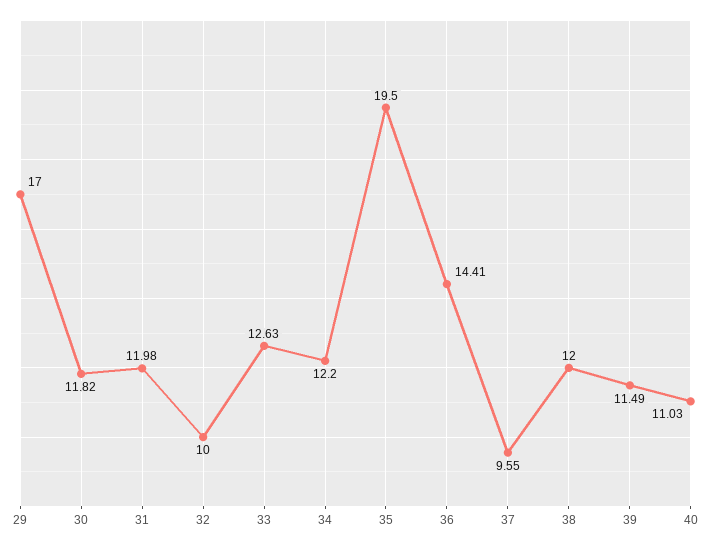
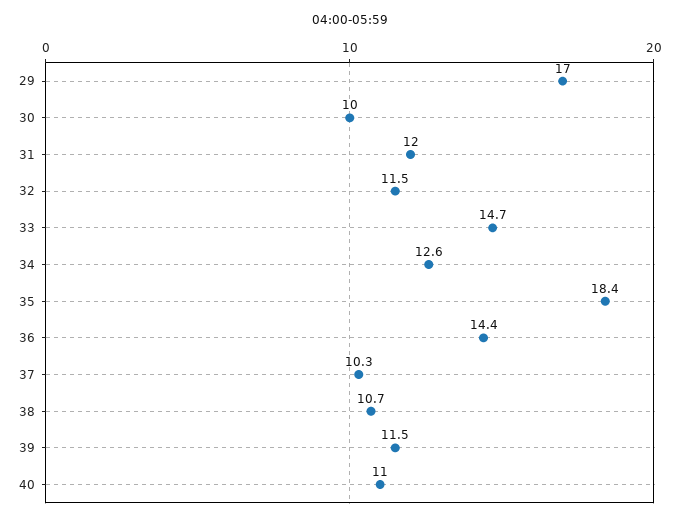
30: 11.82 -> 10
32: 10 -> 11.5
33: 12.63 -> 14.7
34: 12.2 -> 12.6
35: 19.5 -> 18.4
37: 9.55 -> 10.3
38: 12 -> 10.7

